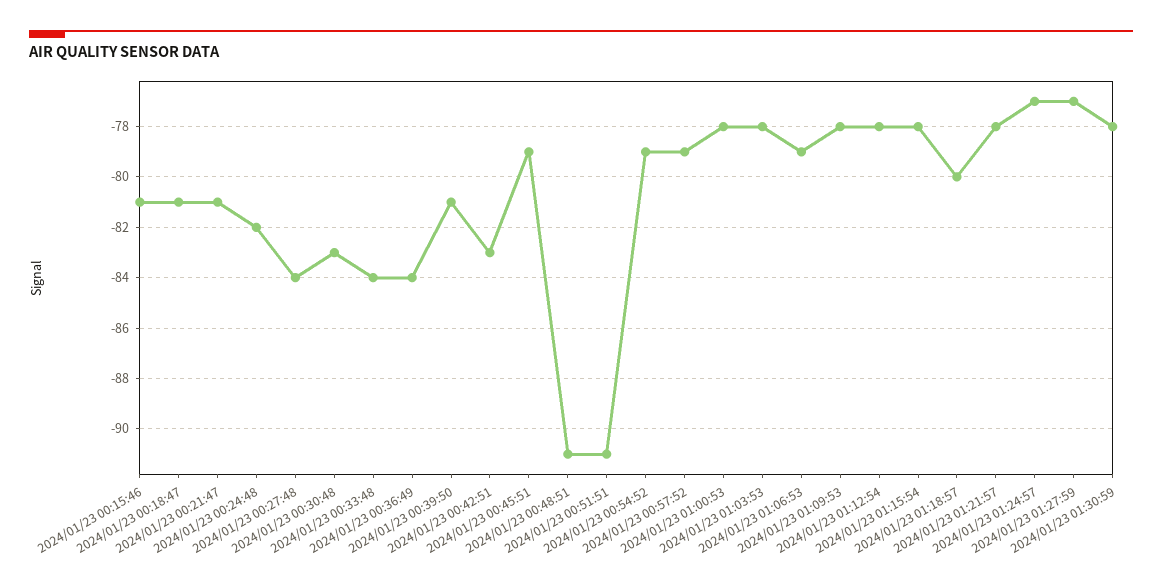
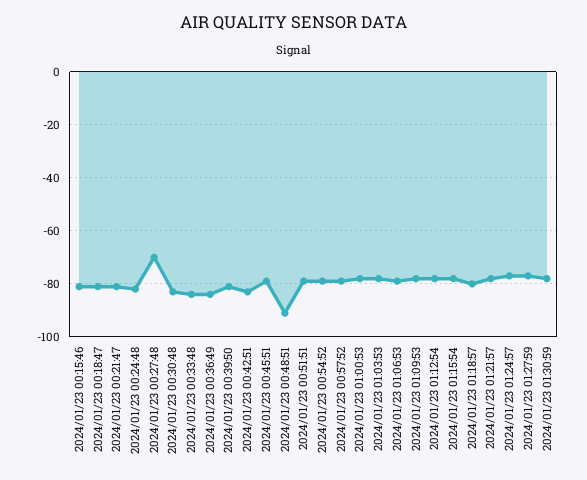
2024/01/23 00:27:48: -84 -> -70
2024/01/23 00:51:51: -91 -> -80

